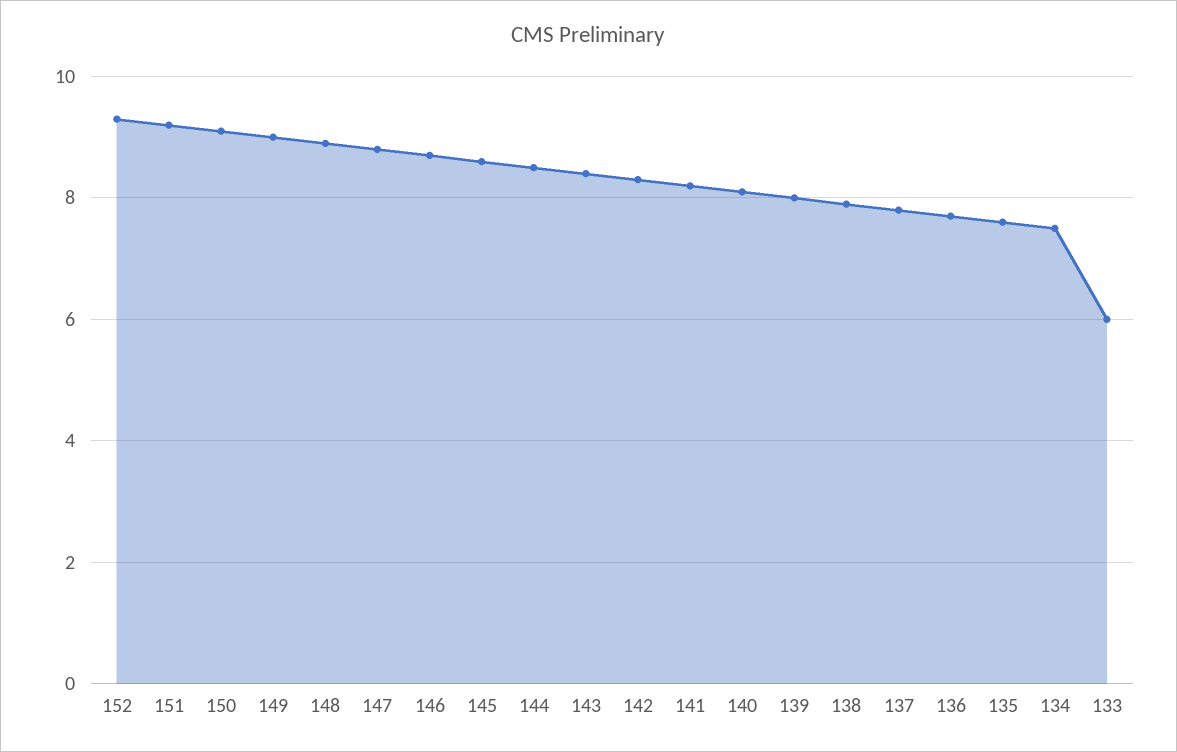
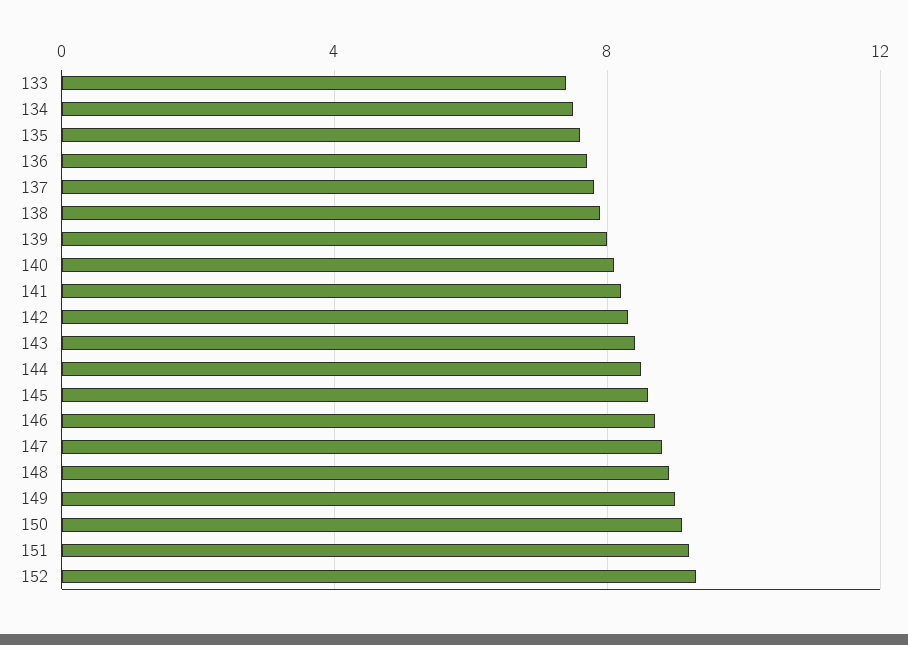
133: 6 -> 7.5

